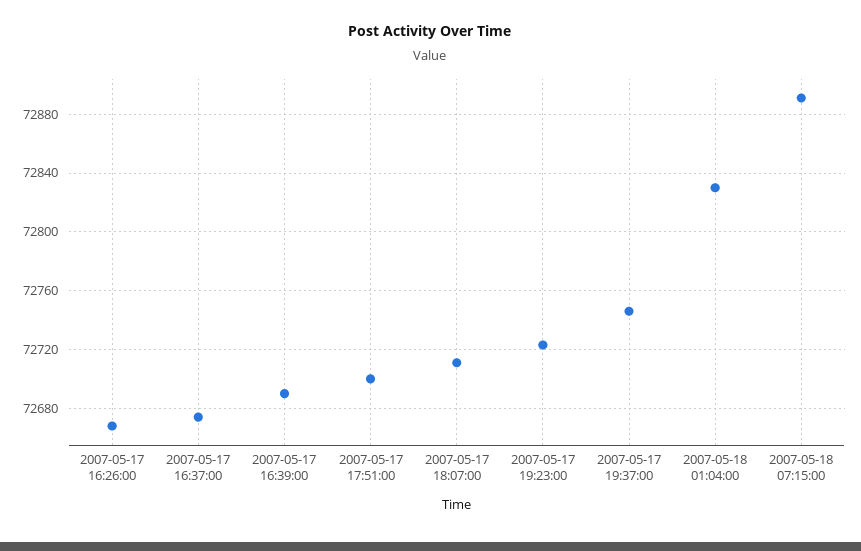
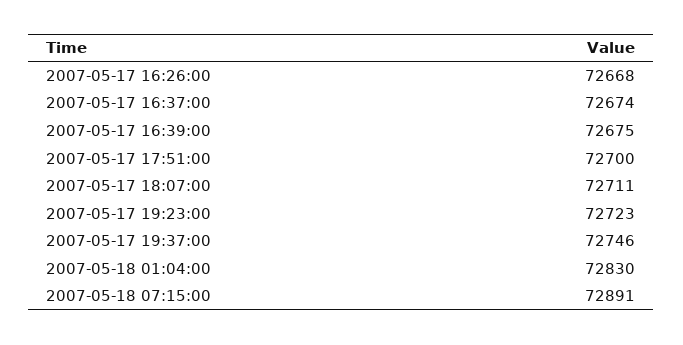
2007-05-17 16:39:00: 72690 -> 72675

